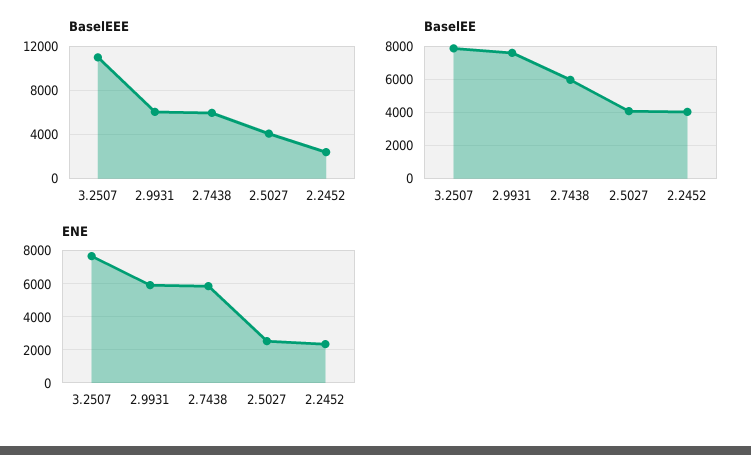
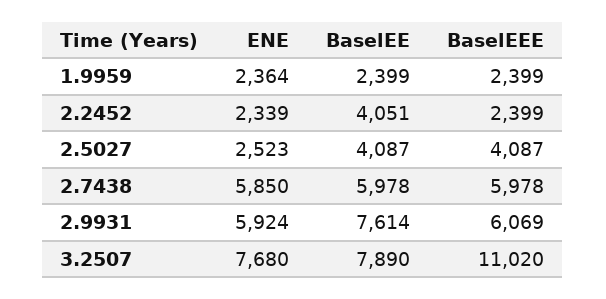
ENE, 1.9959: none -> 2364
BaselEE, 1.9959: none -> 2399
BaselEEE, 1.9959: none -> 2399

